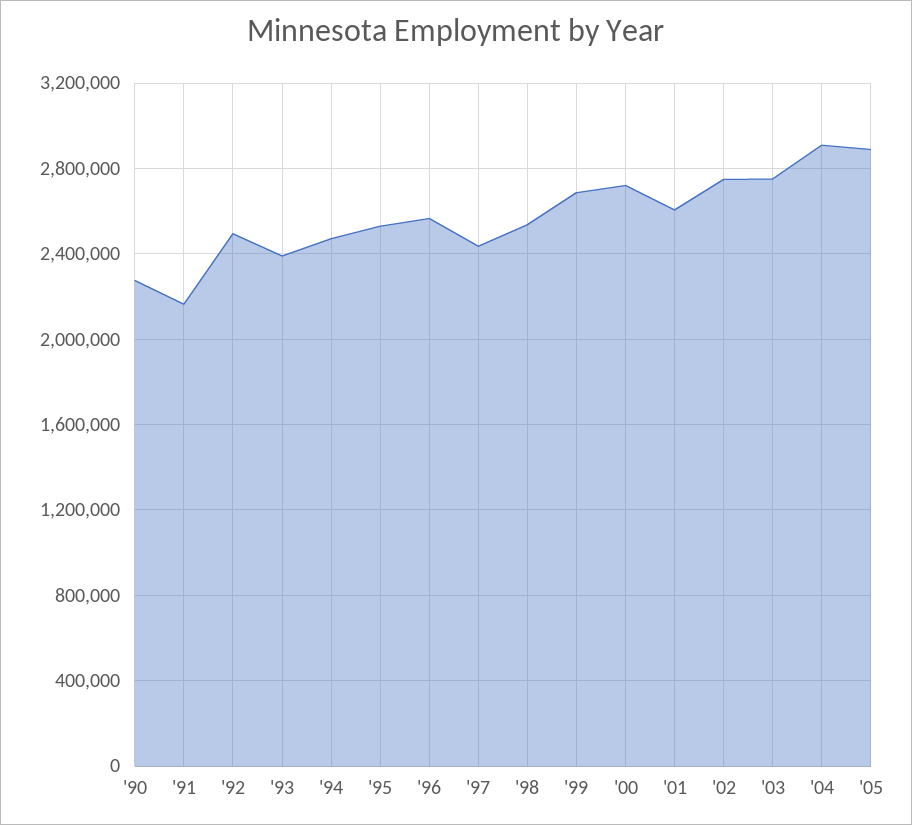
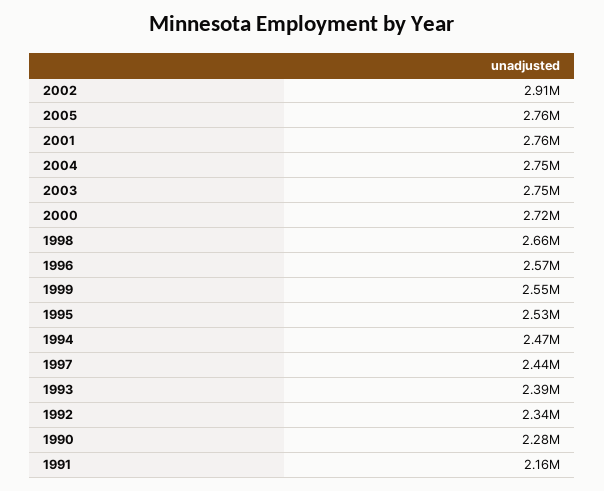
'92: 2500000 -> 2340000
'98: 2550000 -> 2660000
'99: 2700000 -> 2550000
'01: 2600000 -> 2760000
'02: 2750000 -> 2910000
'04: 2900000 -> 2750000
'05: 2900000 -> 2760000

